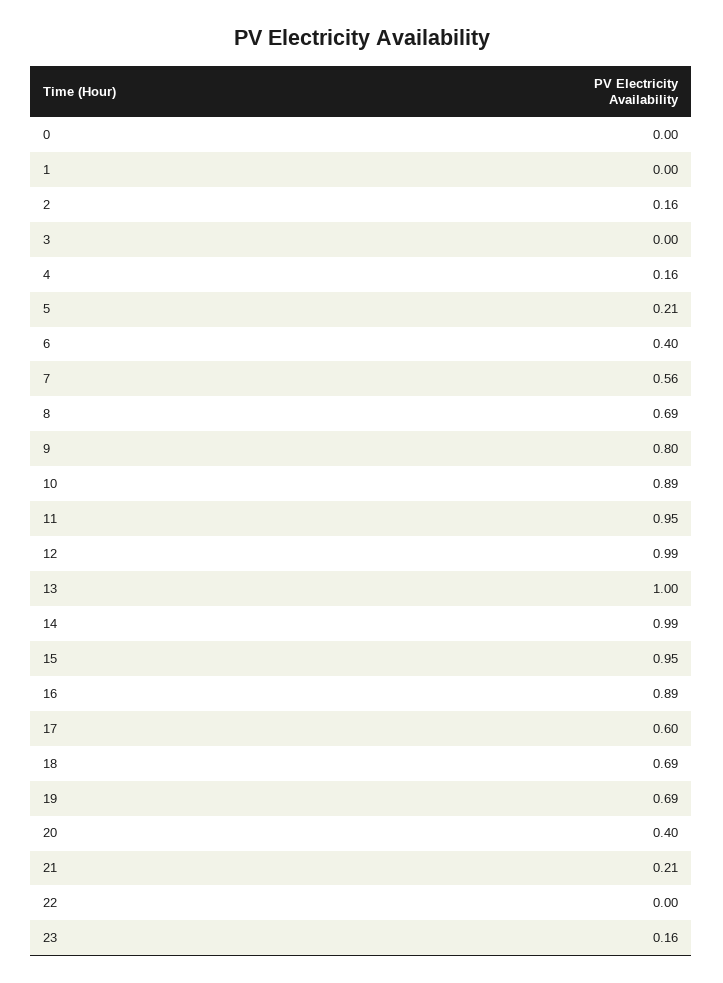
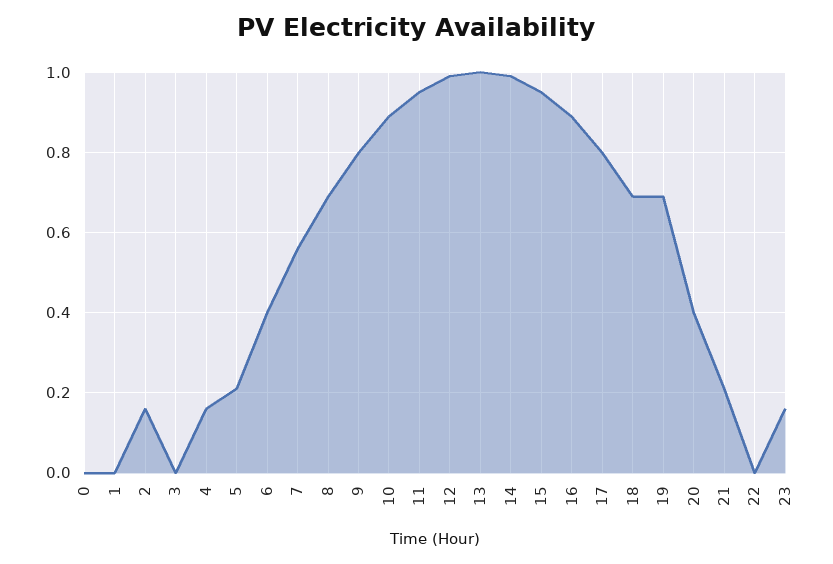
17: 0.6 -> 0.8

